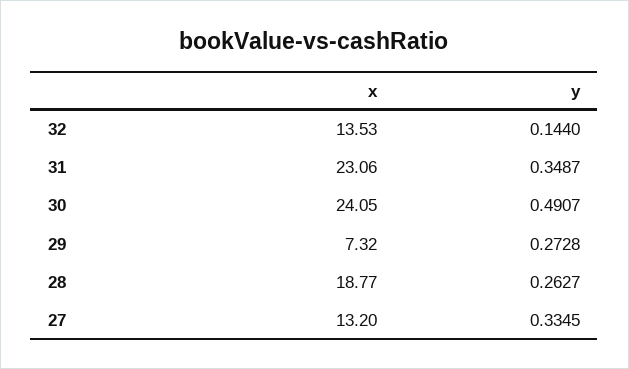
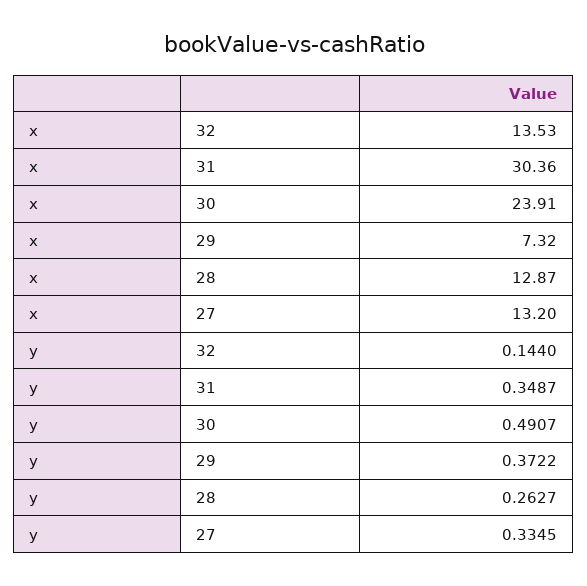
x, 31: 23.06 -> 30.36
x, 30: 24.05 -> 23.91
y, 29: 0.2728 -> 0.3722
x, 28: 18.77 -> 12.87

